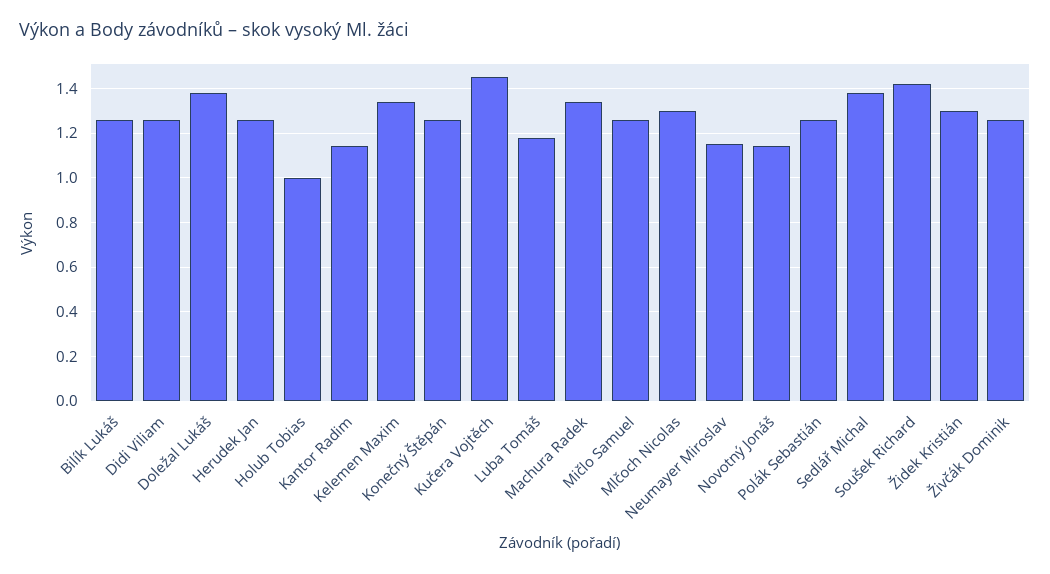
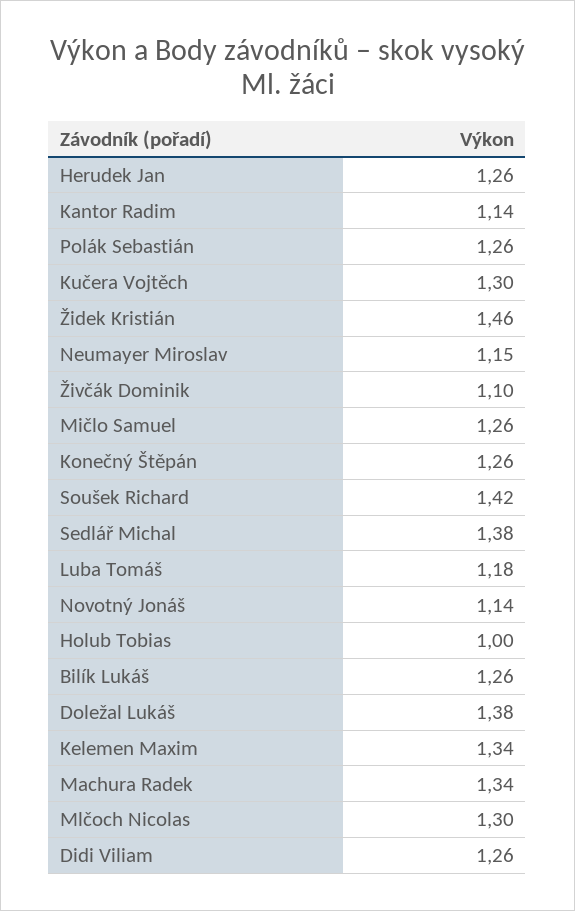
Kučera Vojtěch: 1.45 -> 1.3
Židek Kristián: 1.3 -> 1.46
Živčák Dominik: 1.25 -> 1.1

